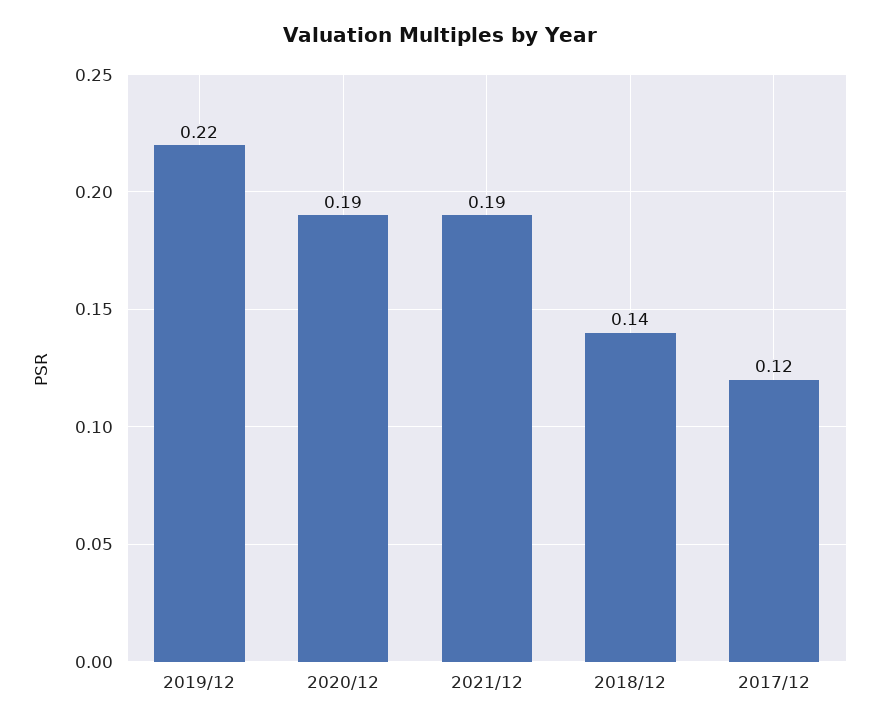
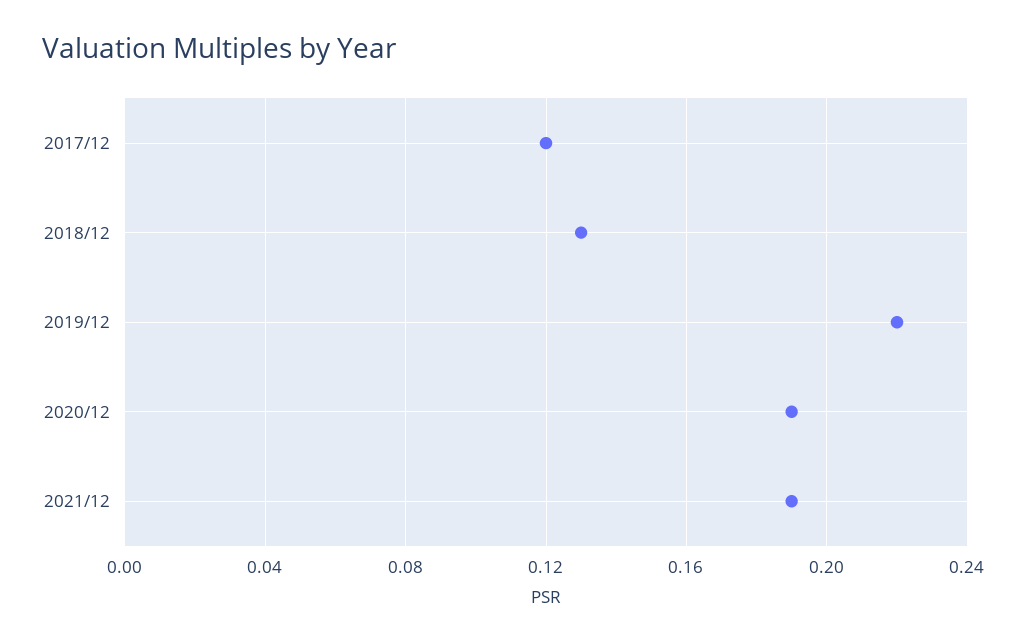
2018/12: 0.14 -> 0.13

